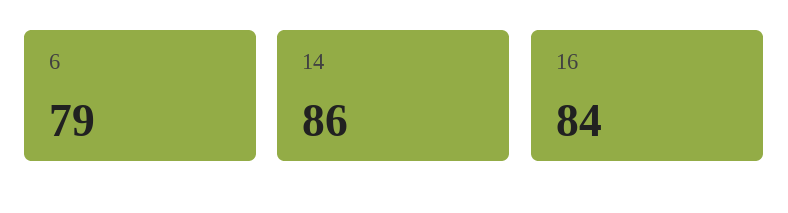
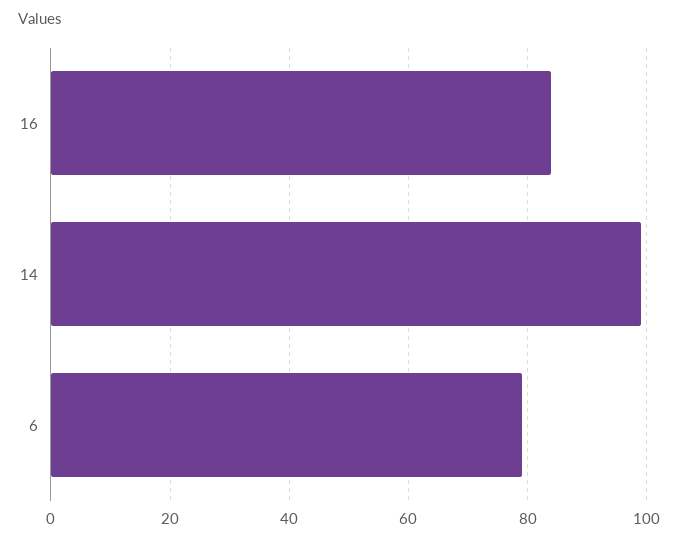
14: 86 -> 100

